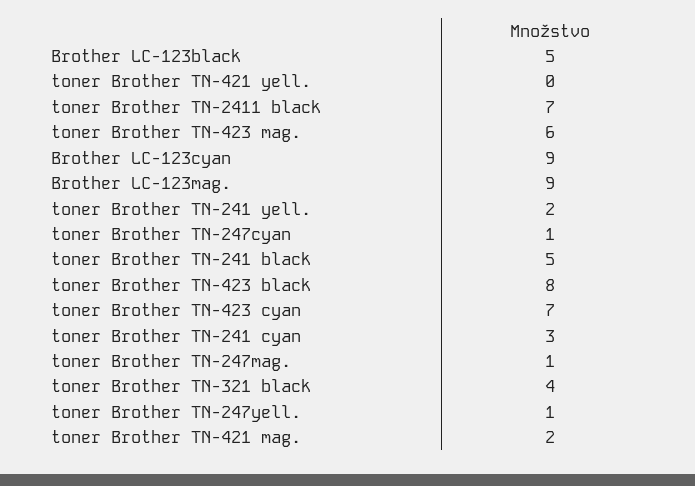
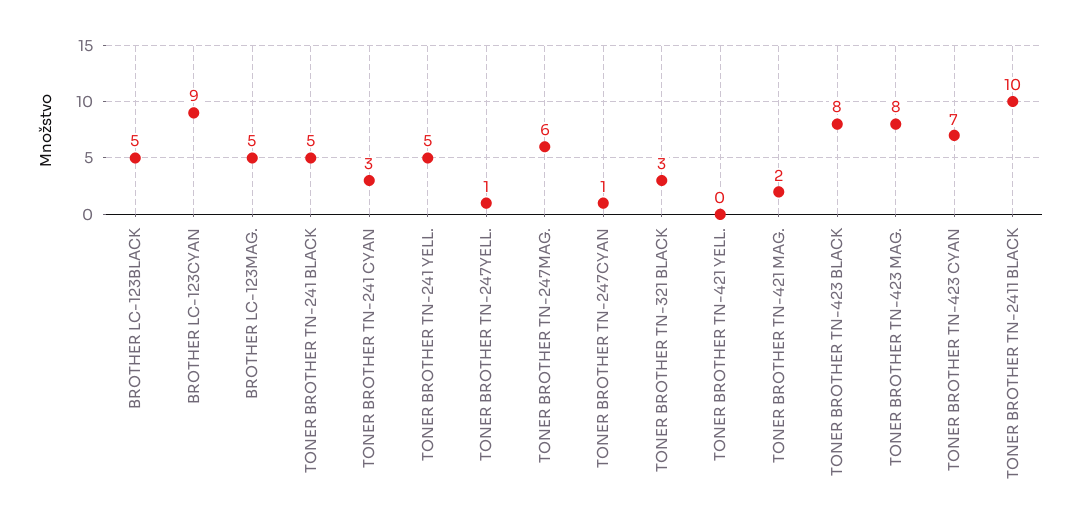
toner Brother TN-2411 black: 7 -> 10
toner Brother TN-423 mag.: 6 -> 8
Brother LC-123mag.: 9 -> 5
toner Brother TN-241 yell.: 2 -> 5
toner Brother TN-247mag.: 1 -> 6
toner Brother TN-321 black: 4 -> 3

